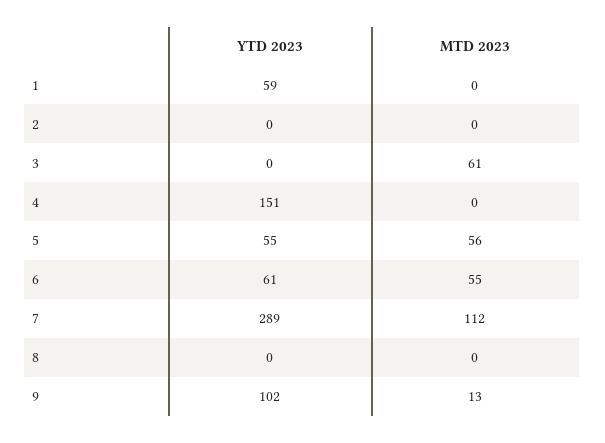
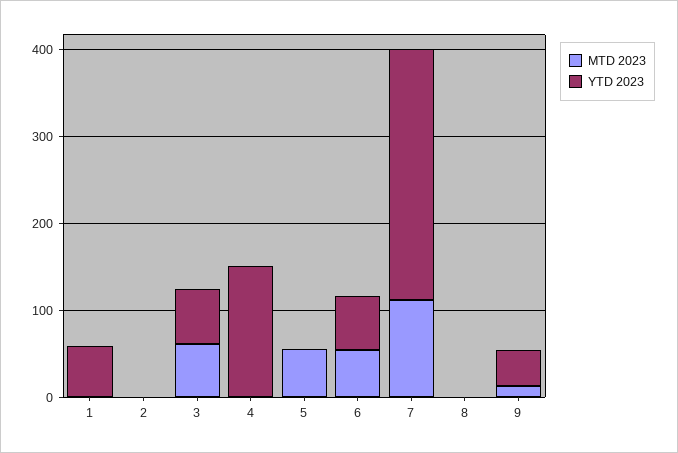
YTD 2023, 3: 0 -> 60
YTD 2023, 5: 55 -> 0
YTD 2023, 9: 102 -> 40

